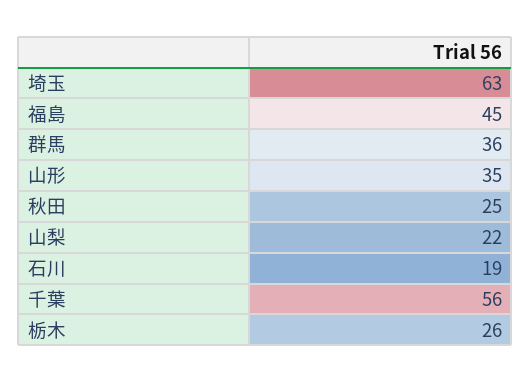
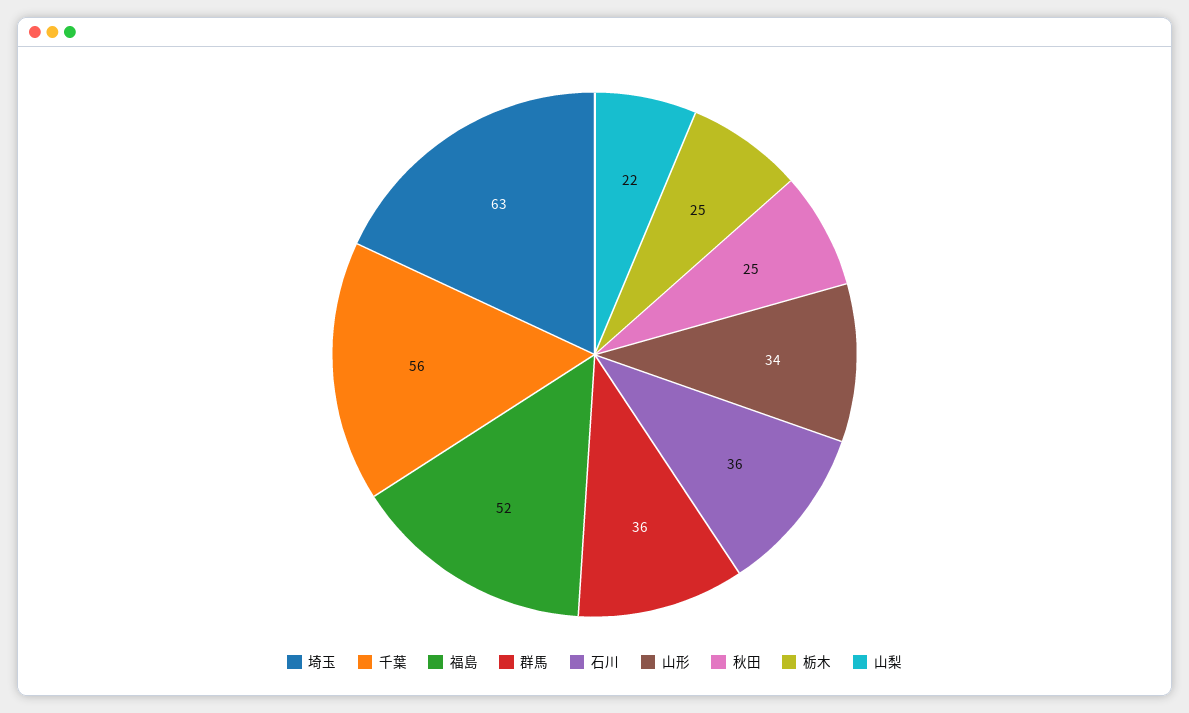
福島: 45 -> 52
山形: 35 -> 34
石川: 19 -> 36
栃木: 26 -> 25

